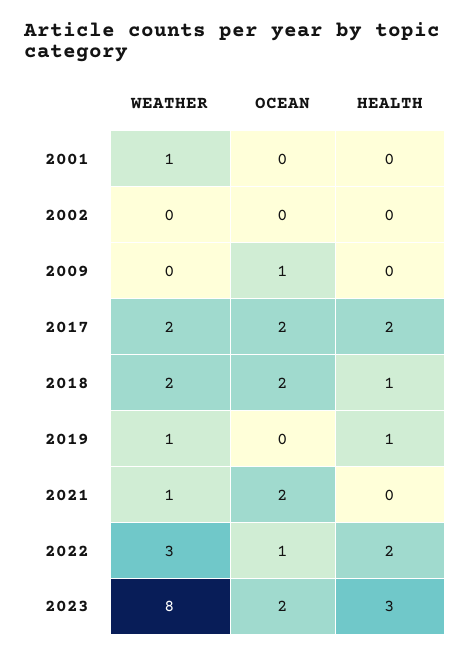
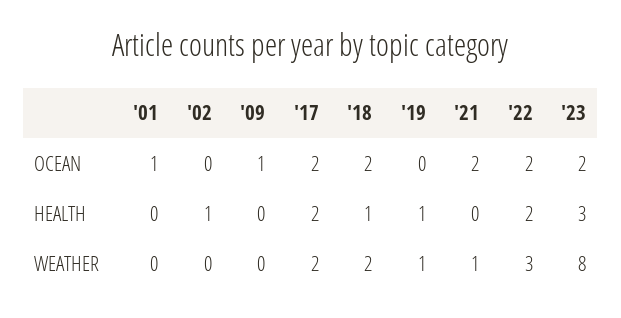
WEATHER, 2001: 1 -> 0
OCEAN, 2001: 0 -> 1
HEALTH, 2002: 0 -> 1
OCEAN, 2022: 1 -> 2

